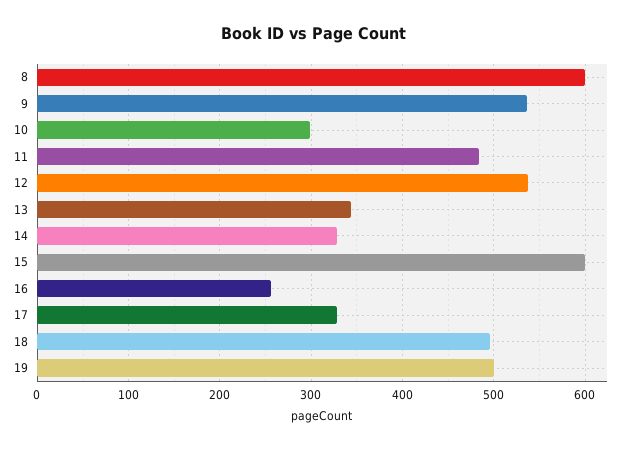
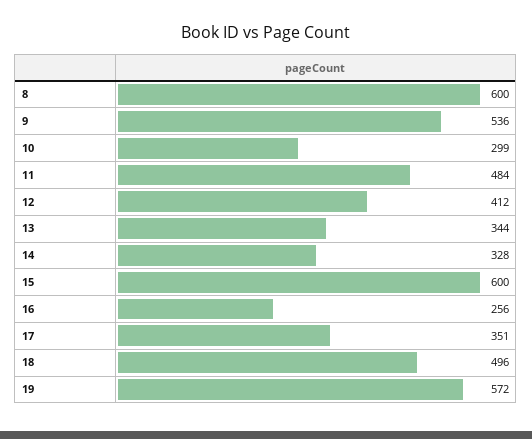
12: 540 -> 412
17: 330 -> 351
19: 500 -> 572

